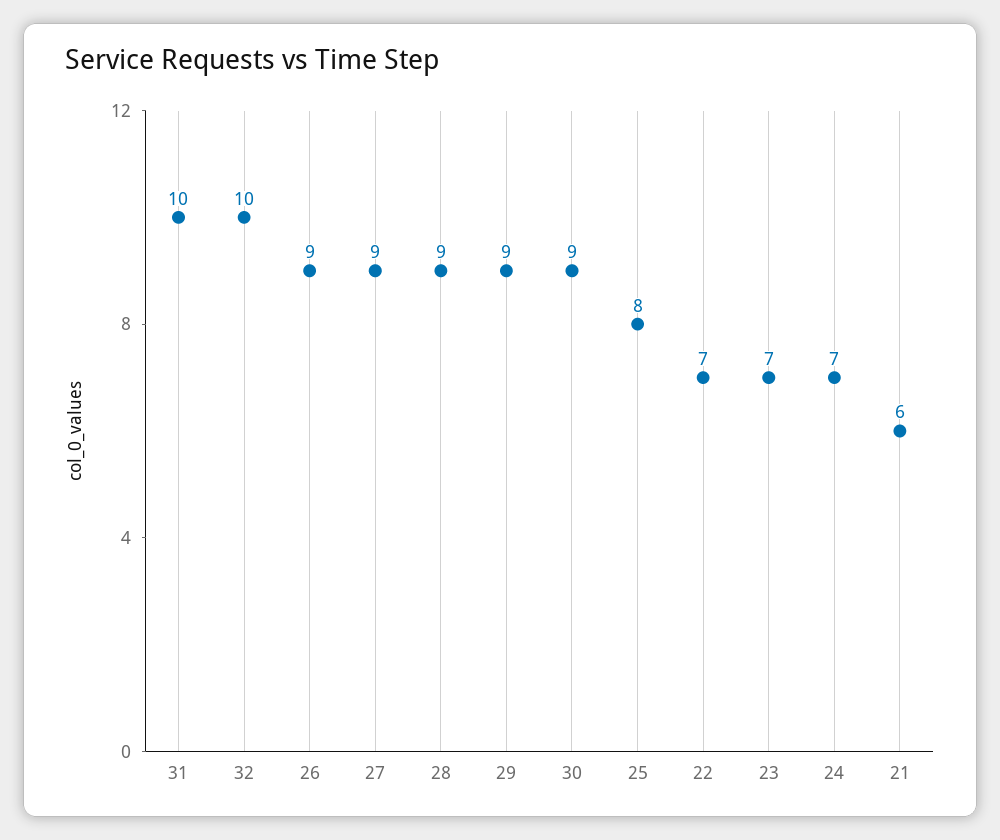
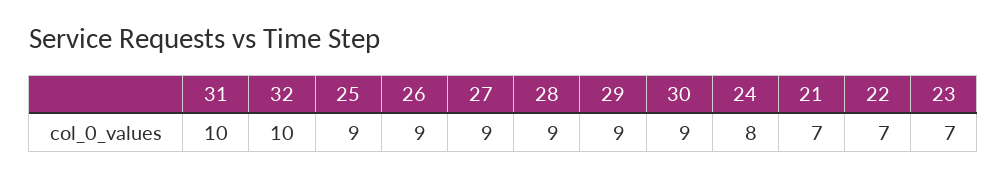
25: 8 -> 9
24: 7 -> 8
21: 6 -> 7

